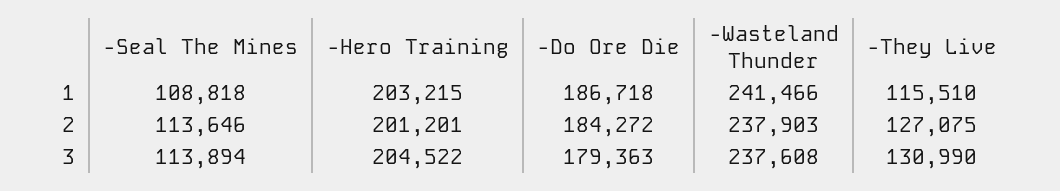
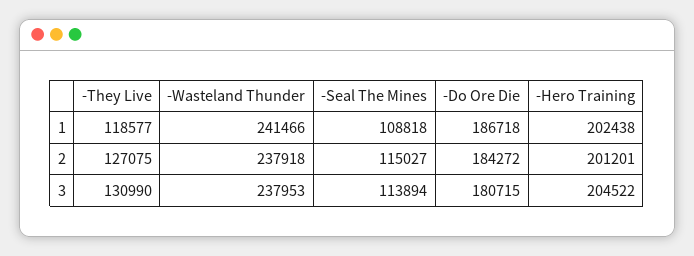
-Hero Training, 1: 203215 -> 202438
-They Live, 1: 115510 -> 118577
-Seal The Mines, 2: 113646 -> 115027
-Wasteland Thunder, 2: 237903 -> 237918
-Do Ore Die, 3: 179363 -> 180715
-Wasteland Thunder, 3: 237608 -> 237953

